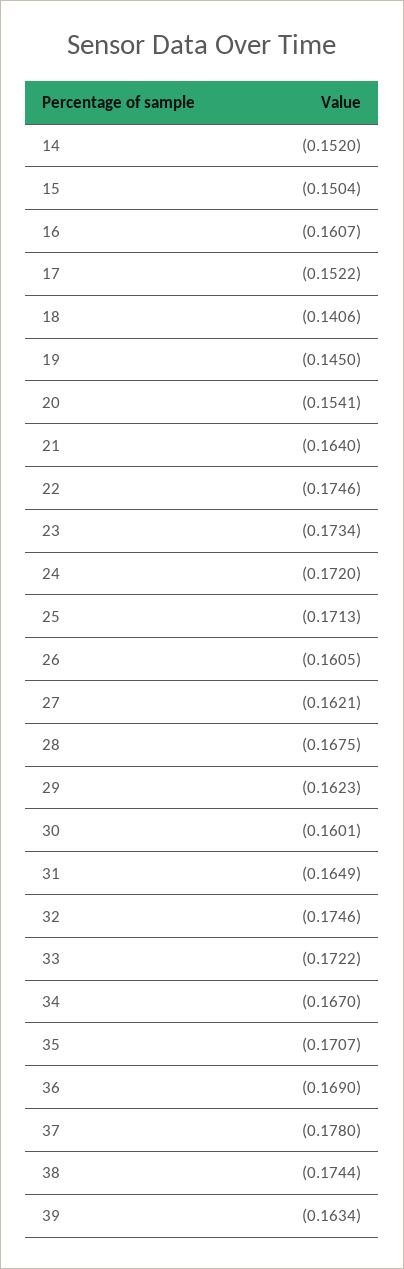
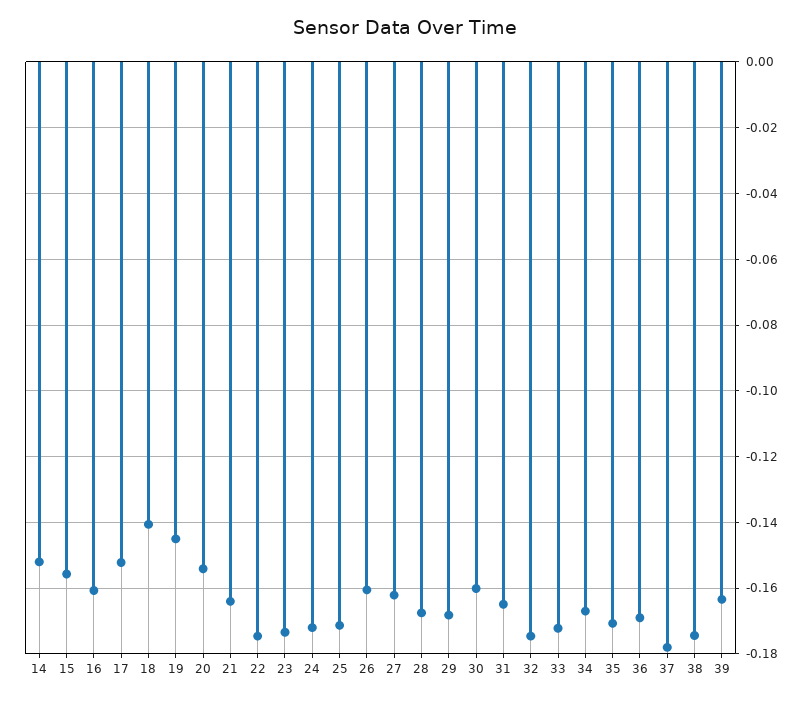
15: -0.1504 -> -0.156
29: -0.1623 -> -0.168

